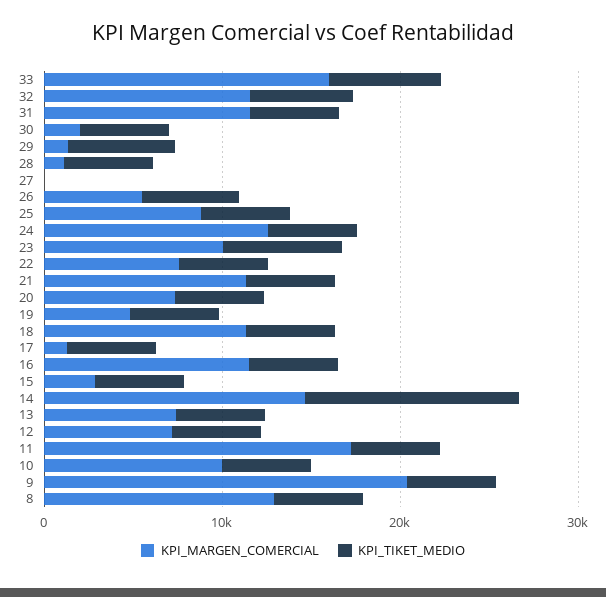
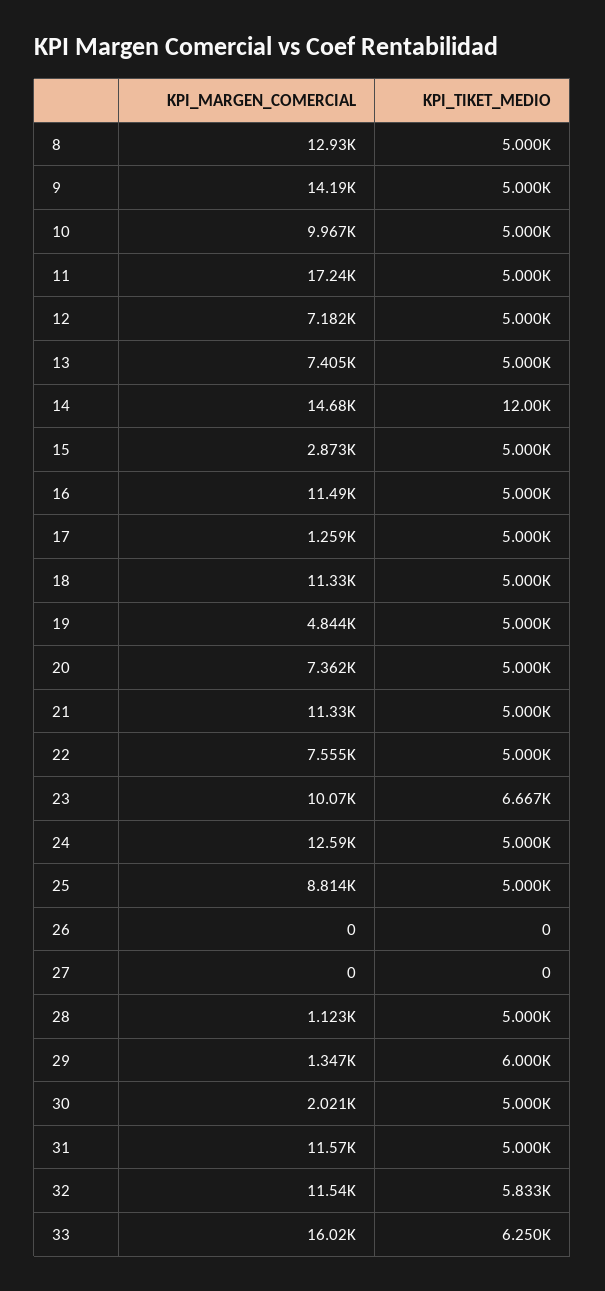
KPI_MARGEN_COMERCIAL, 26: 6000 -> 0
KPI_TIKET_MEDIO, 26: 6000 -> 0
KPI_MARGEN_COMERCIAL, 9: 20000 -> 14190

